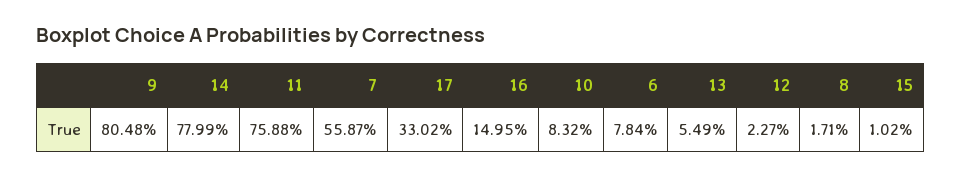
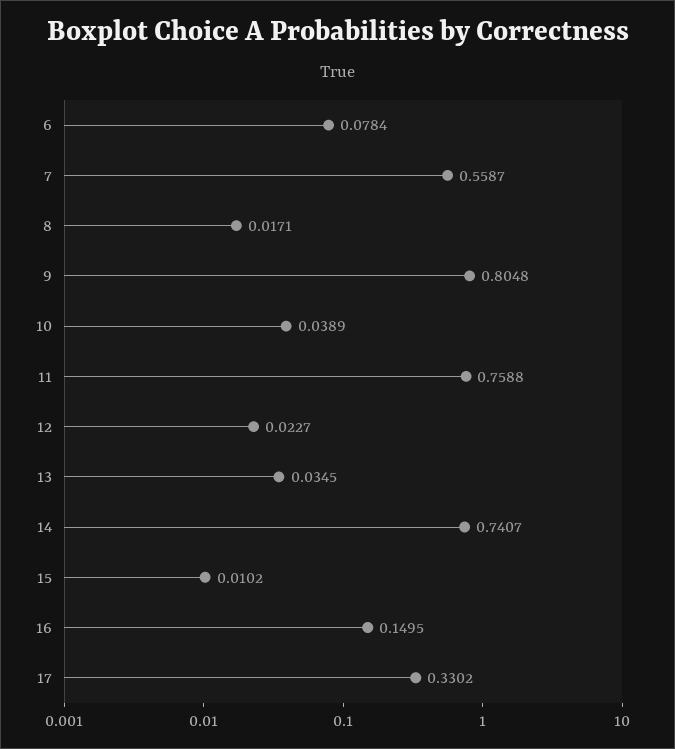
14: 0.7799 -> 0.7407
10: 0.0832 -> 0.0389
13: 0.0549 -> 0.0345

